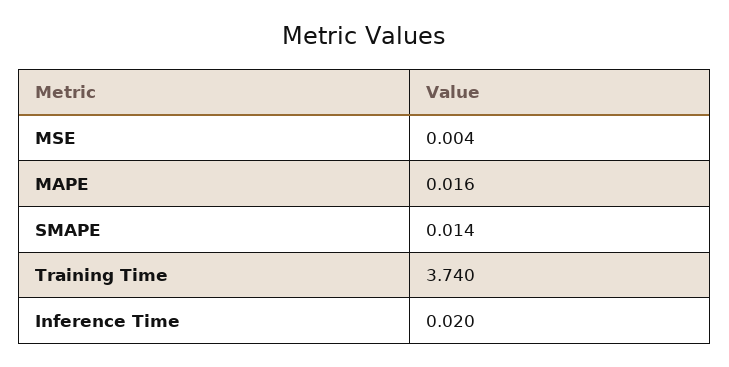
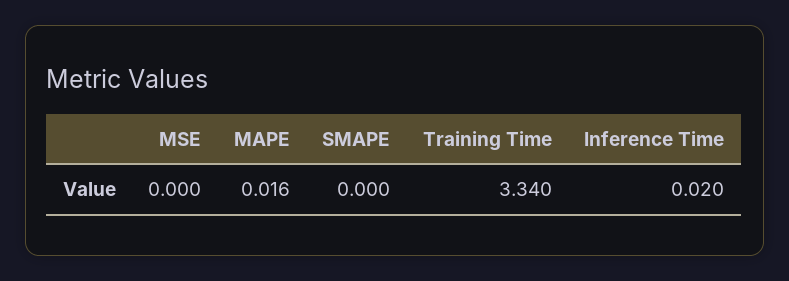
MSE: 0.004 -> 0
SMAPE: 0.014 -> 0
Training Time: 3.74 -> 3.34

